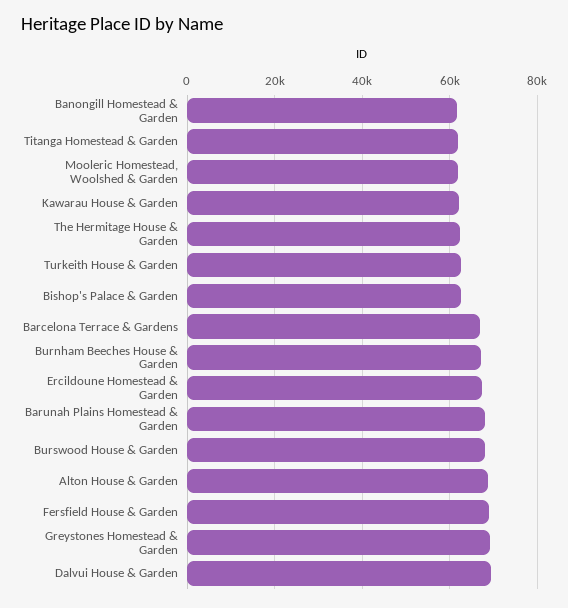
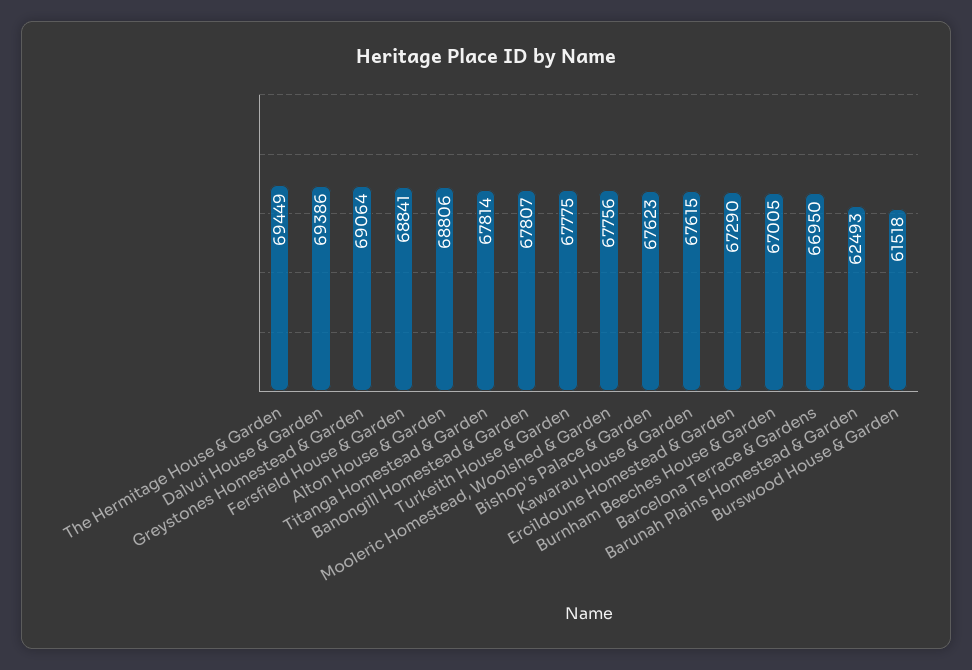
Banongill Homestead & Garden: 62000 -> 67807
Titanga Homestead & Garden: 62000 -> 67814
Mooleric Homestead, Woolshed & Garden: 62000 -> 67756
Kawarau House & Garden: 62000 -> 67615
The Hermitage House & Garden: 62000 -> 69449
Turkeith House & Garden: 62000 -> 67775
Bishop's Palace & Garden: 62000 -> 67623
Barunah Plains Homestead & Garden: 68000 -> 62493
Burswood House & Garden: 68000 -> 61518

